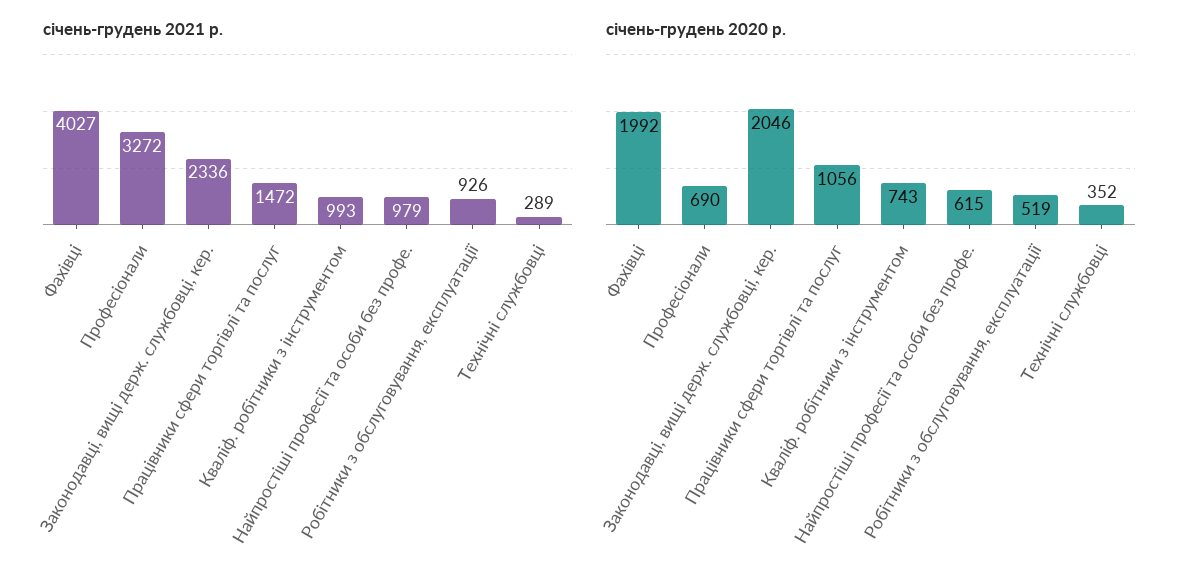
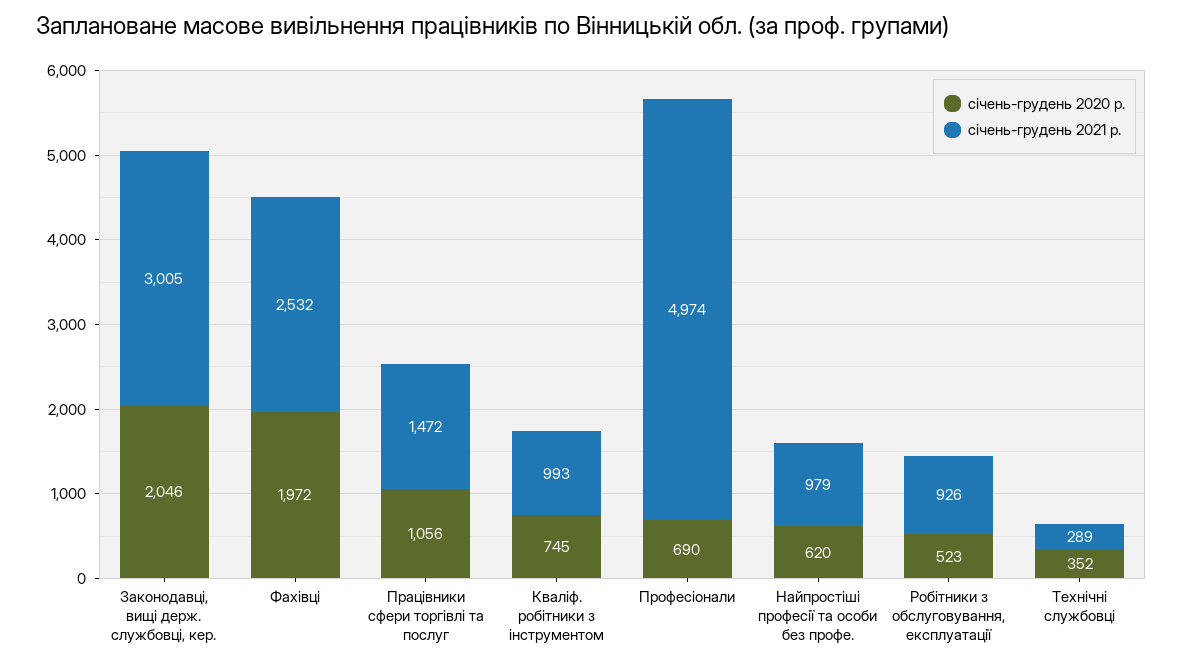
січень-грудень 2021 р., Фахівці: 4027 -> 2532
січень-грудень 2021 р., Професіонали: 3272 -> 4974
січень-грудень 2021 р., Законодавці, вищі держ. службовці, кер.: 2336 -> 3005
січень-грудень 2020 р., Фахівці: 1992 -> 1972
січень-грудень 2020 р., Кваліф. робітники з інструментом: 743 -> 745
січень-грудень 2020 р., Найпростіші професії та особи без профе.: 615 -> 620
січень-грудень 2020 р., Робітники з обслуговування, експлуатації: 519 -> 523

